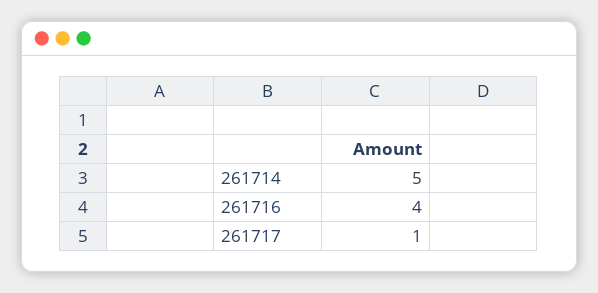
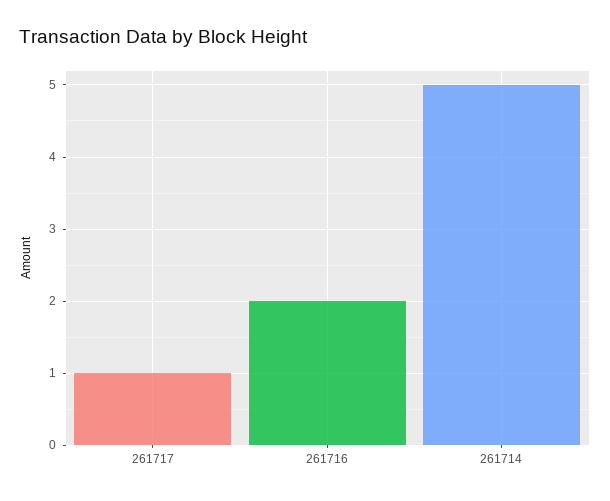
261716: 4 -> 2

